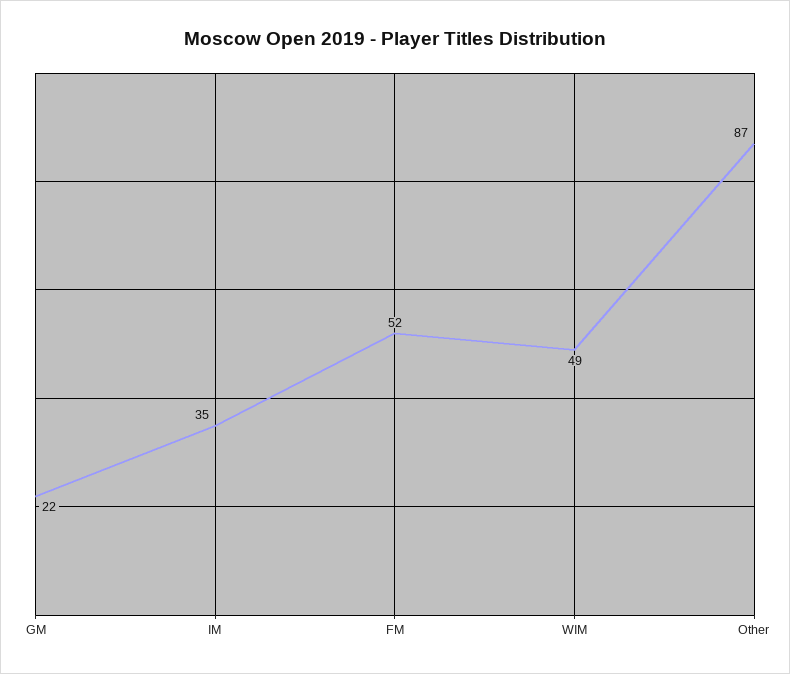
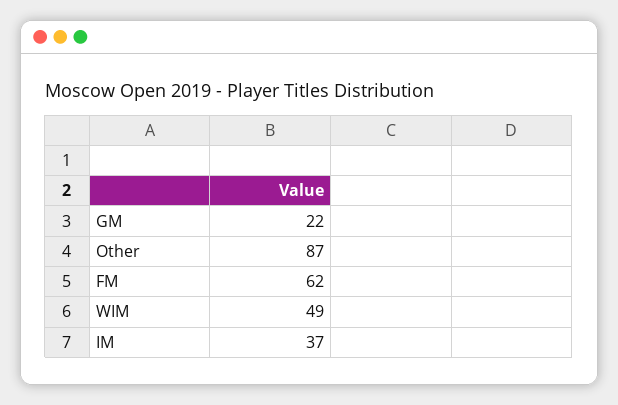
IM: 35 -> 37
FM: 52 -> 62

